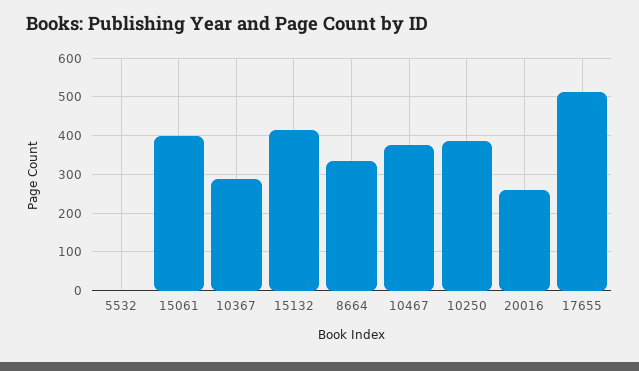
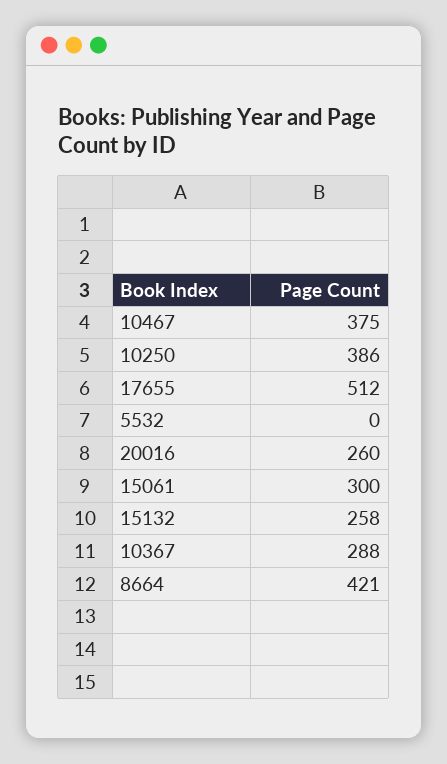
15061: 400 -> 300
15132: 420 -> 258
8664: 340 -> 421

